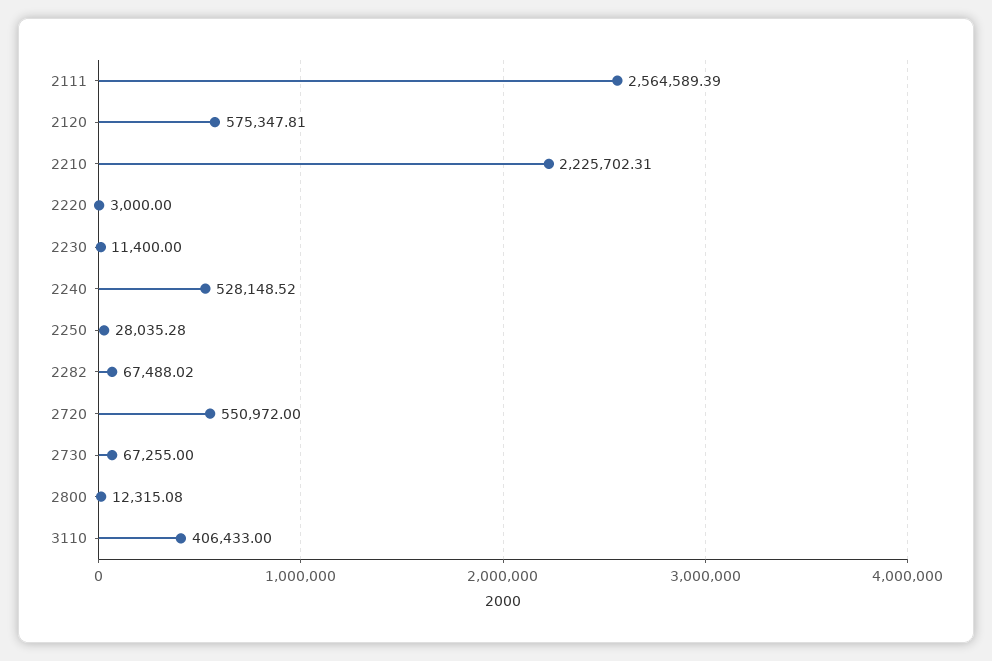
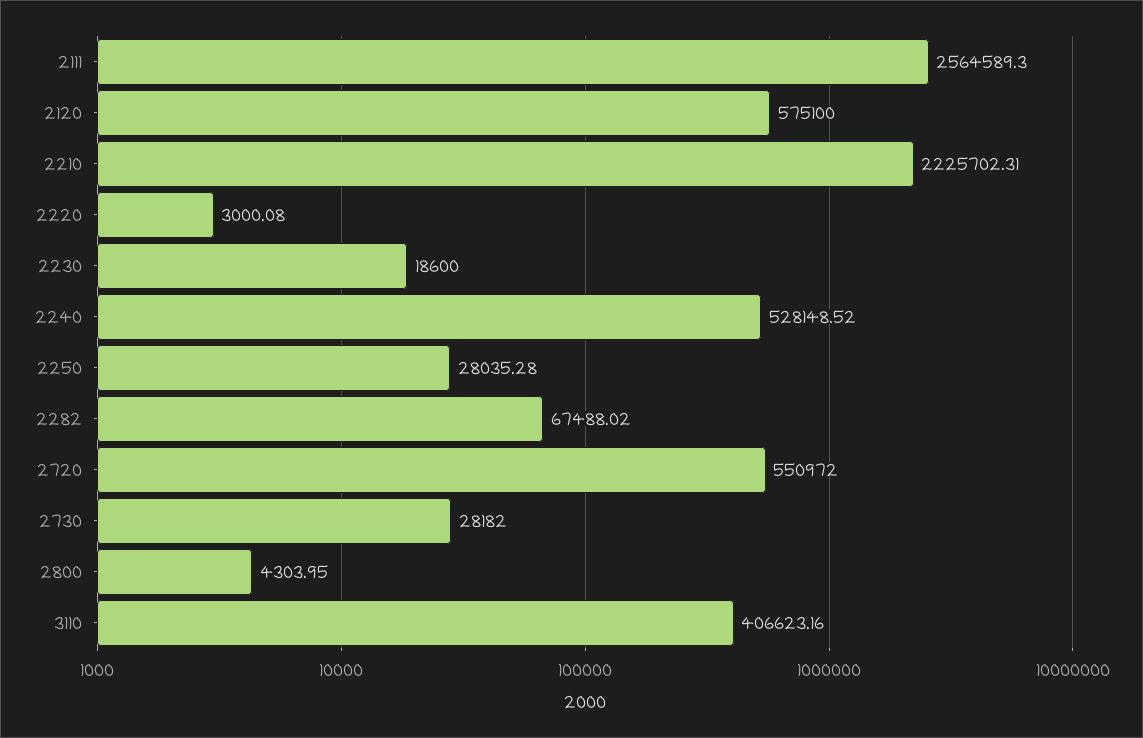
2111: 2564589.39 -> 2564589.3
2120: 575347.81 -> 575100
2220: 3000 -> 3000.08
2230: 11400 -> 18600
2730: 67255 -> 28182
2800: 12315.08 -> 4303.95
3110: 406433 -> 406623.16

